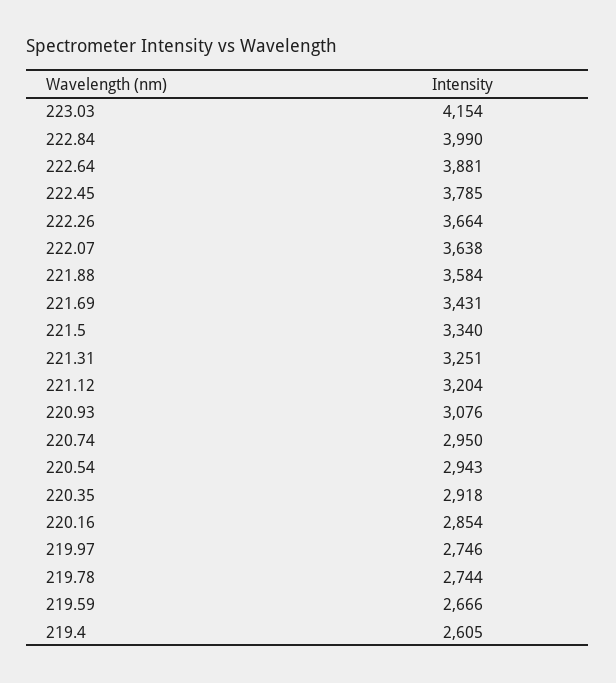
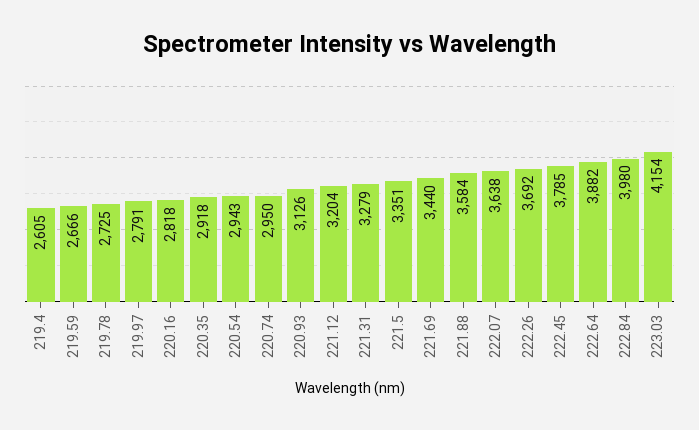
222.84: 3990 -> 3980
222.64: 3881 -> 3882
222.26: 3664 -> 3692
221.69: 3431 -> 3440
221.5: 3340 -> 3351
221.31: 3251 -> 3279
220.93: 3076 -> 3126
220.16: 2854 -> 2818
219.97: 2746 -> 2791
219.78: 2744 -> 2725

